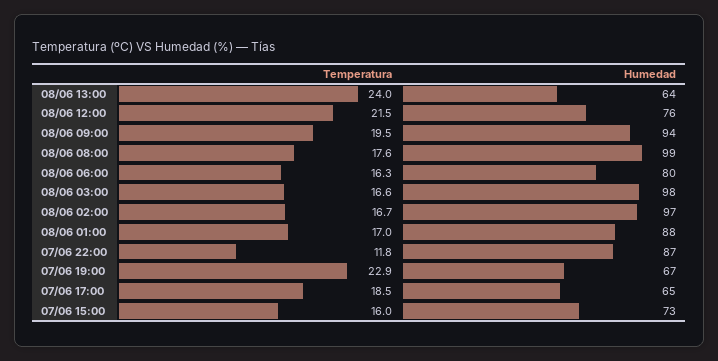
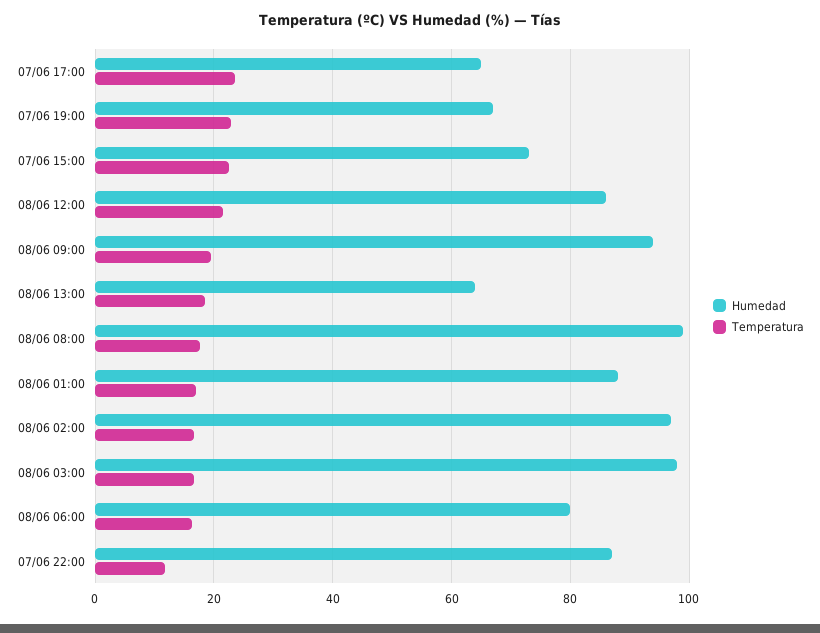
Temperatura, 08/06 13:00: 24 -> 18
Humedad, 08/06 12:00: 76 -> 86
Temperatura, 07/06 17:00: 18.5 -> 24
Temperatura, 07/06 15:00: 16 -> 22

